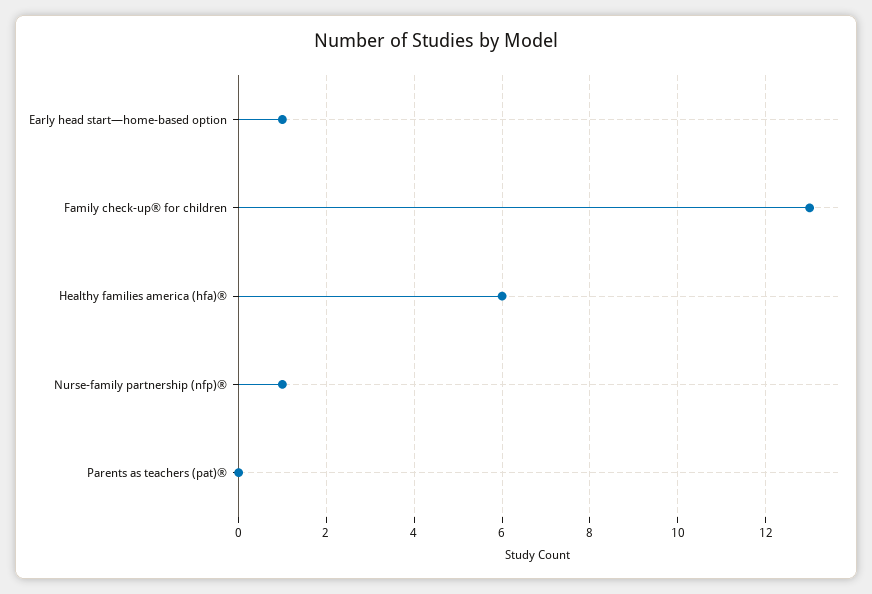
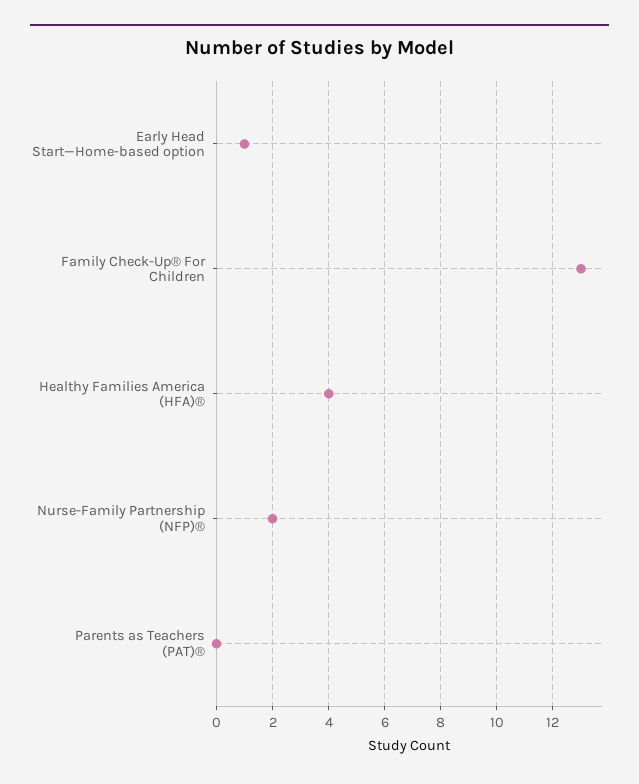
Healthy families america (hfa)®: 6 -> 4
Nurse-family partnership (nfp)®: 1 -> 2

